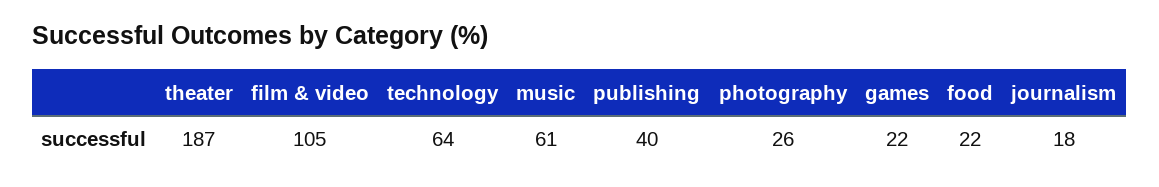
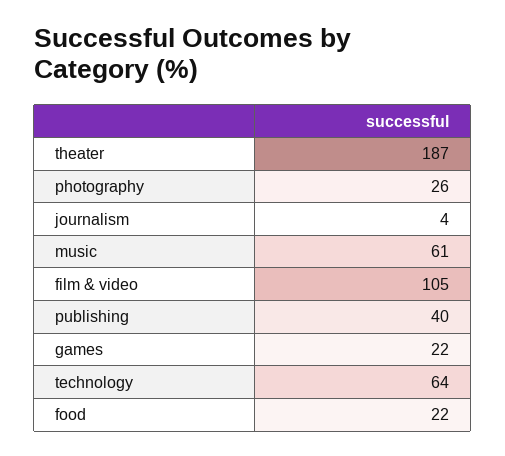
journalism: 18 -> 4

